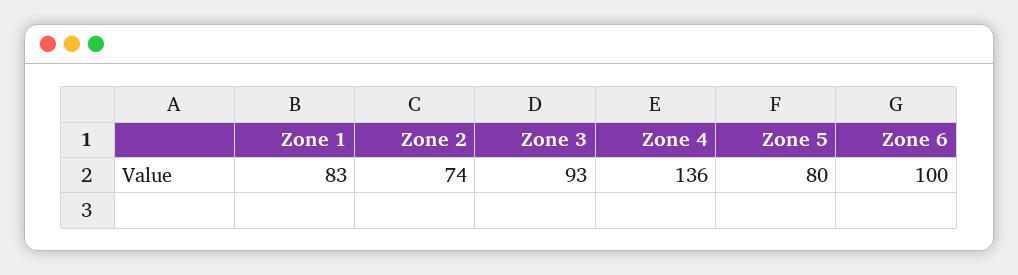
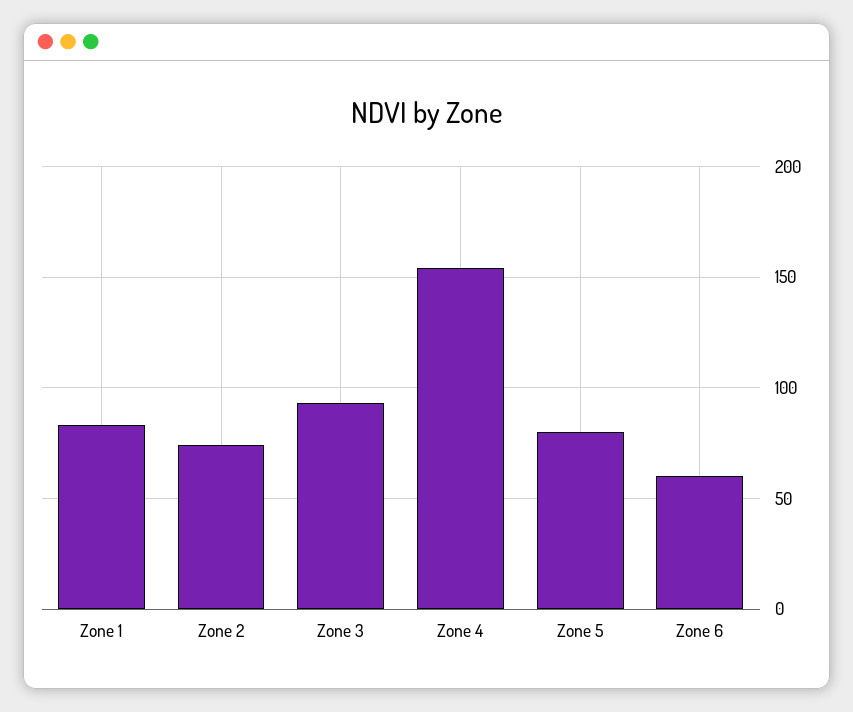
Zone 4: 136 -> 155
Zone 6: 100 -> 60

